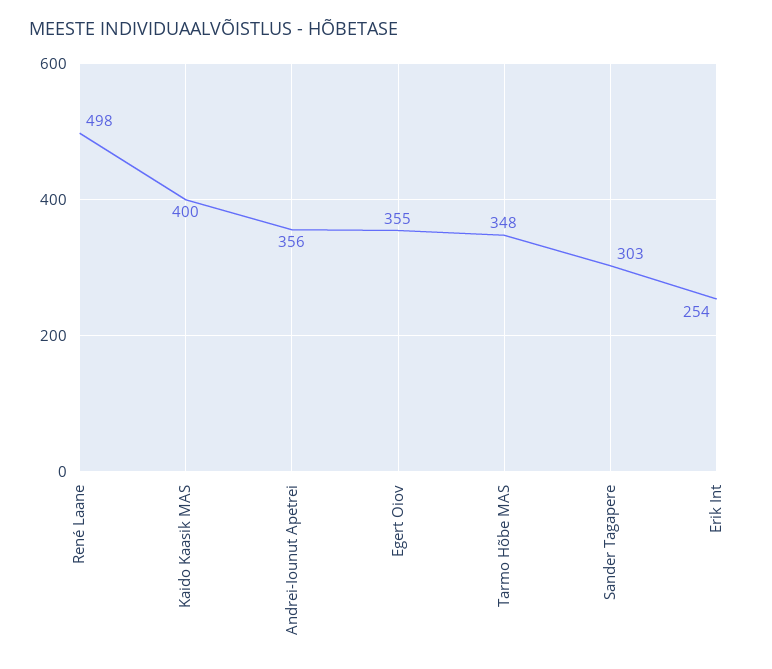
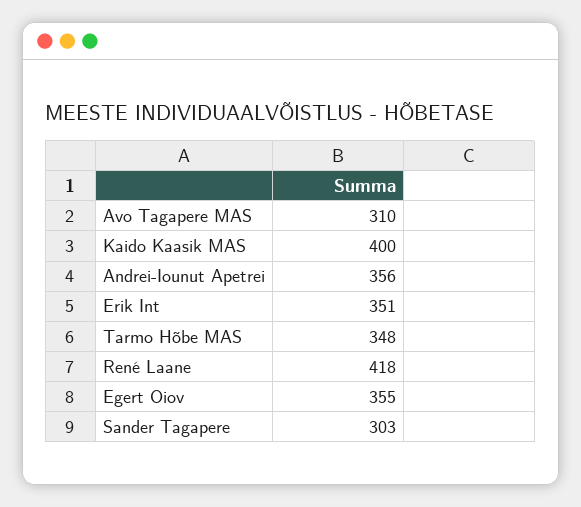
René Laane: 498 -> 418
Erik Int: 254 -> 351
Avo Tagapere MAS: none -> 310

